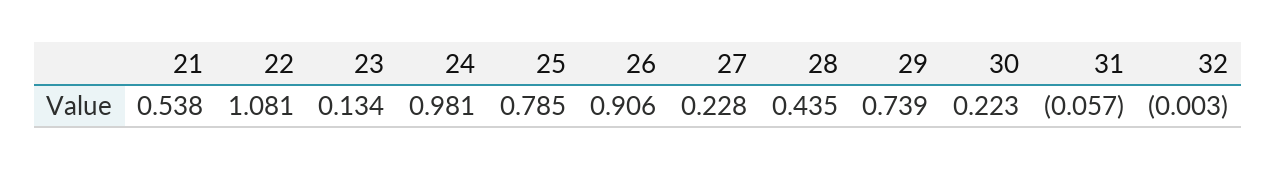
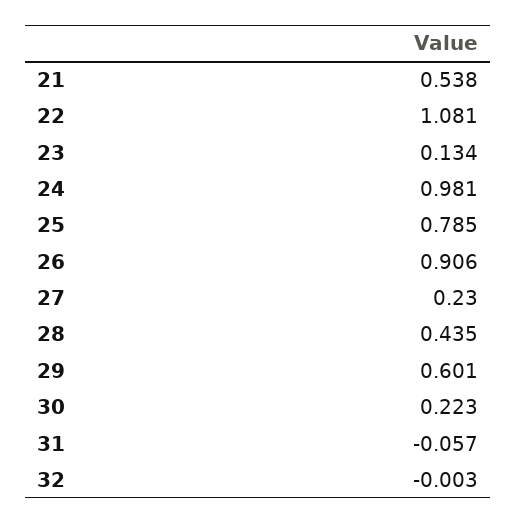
27: 0.228 -> 0.23
29: 0.739 -> 0.601

